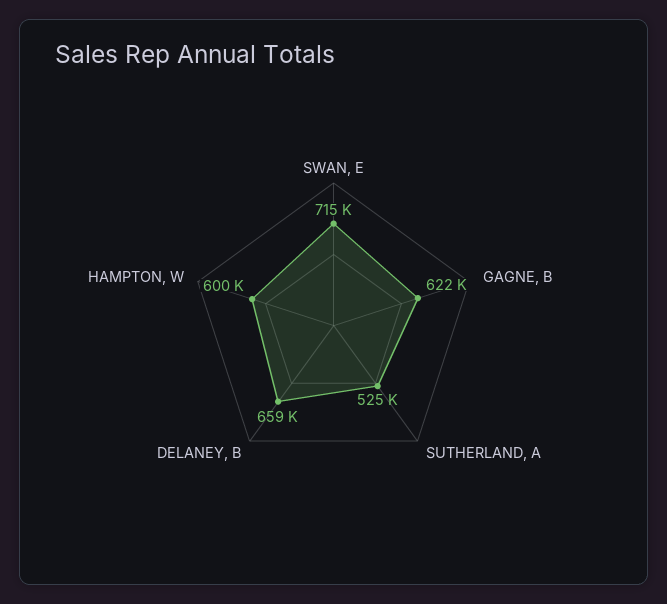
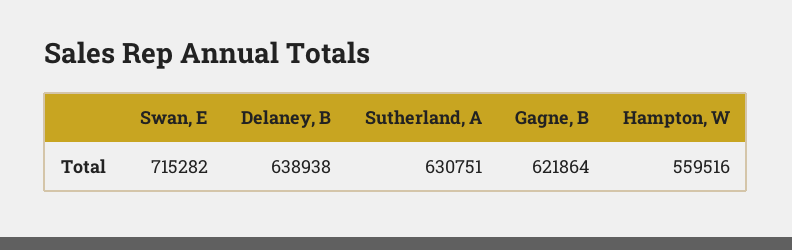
SUTHERLAND, A: 525000 -> 630751
DELANEY, B: 659000 -> 638938
HAMPTON, W: 600000 -> 559516

